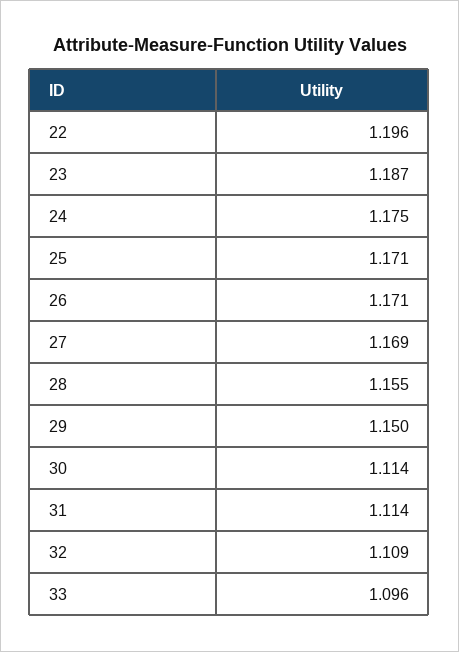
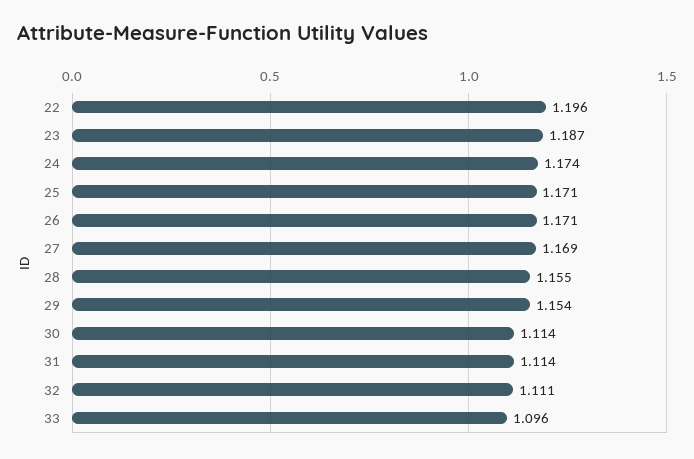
24: 1.175 -> 1.174
29: 1.15 -> 1.154
32: 1.109 -> 1.111

